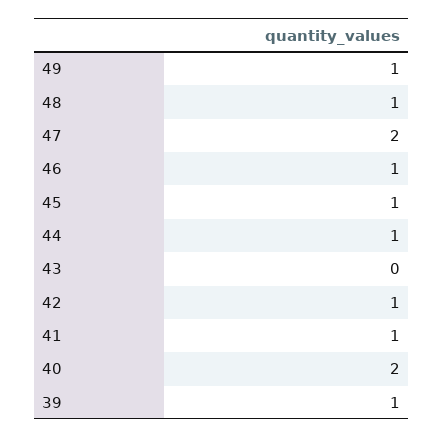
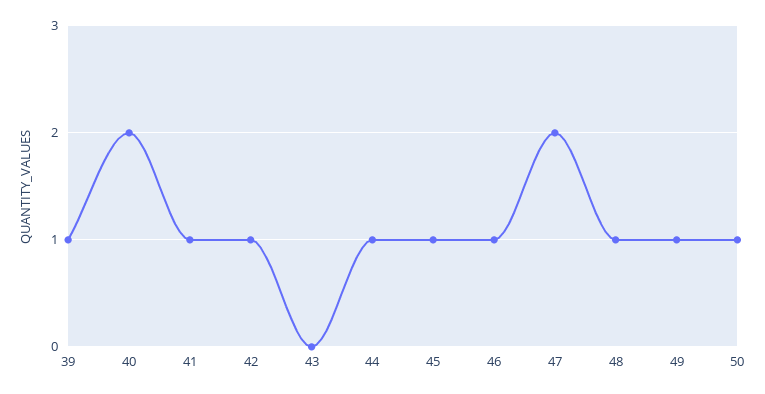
50: none -> 1

